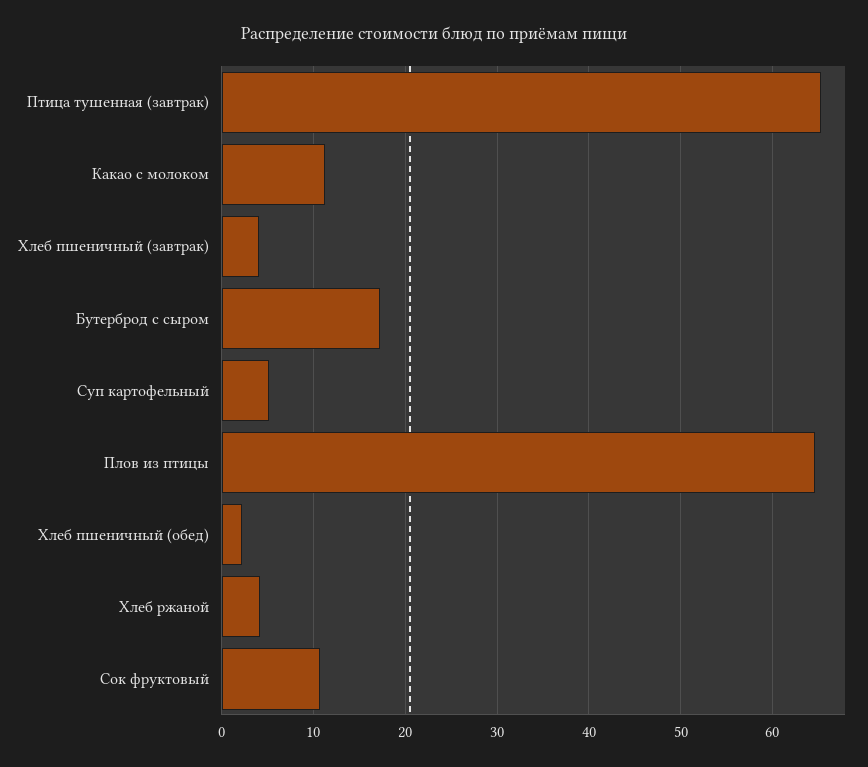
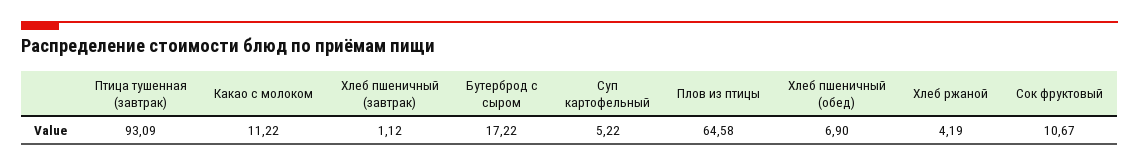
Птица тушенная (завтрак): 65 -> 93.09
Хлеб пшеничный (завтрак): 4 -> 1.12
Хлеб пшеничный (обед): 2 -> 6.9

